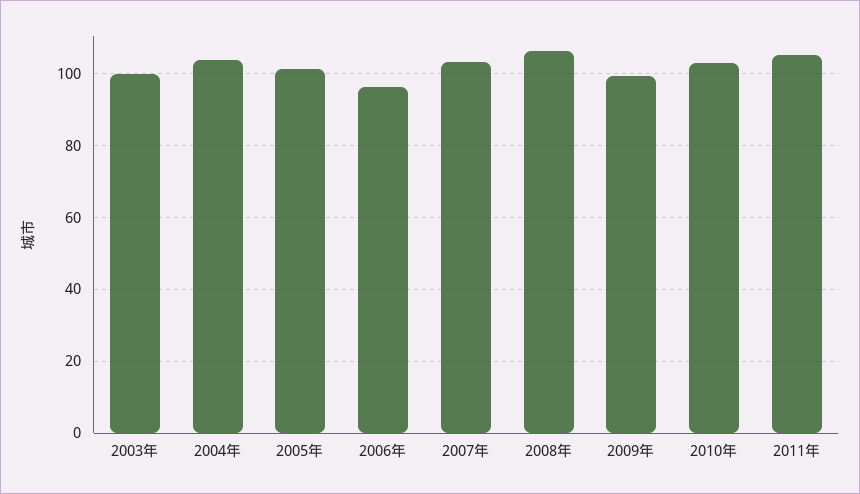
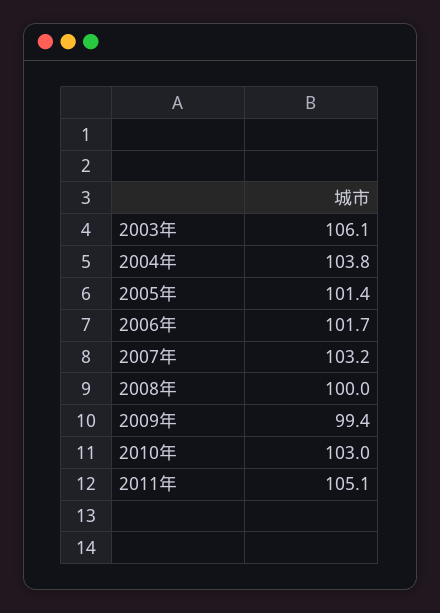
2003年: 100 -> 106.1
2006年: 96 -> 101.7
2008年: 106 -> 100

